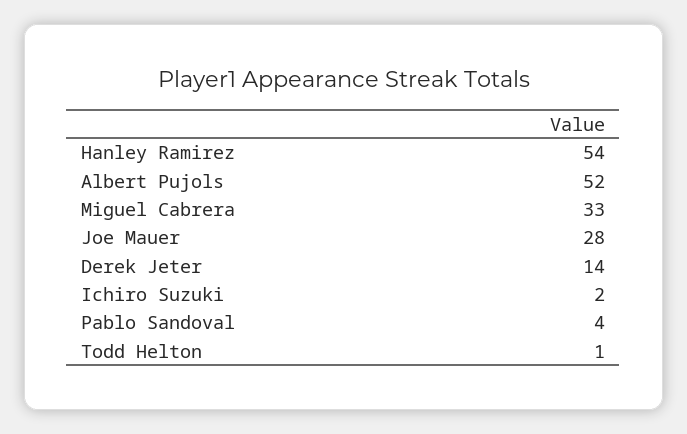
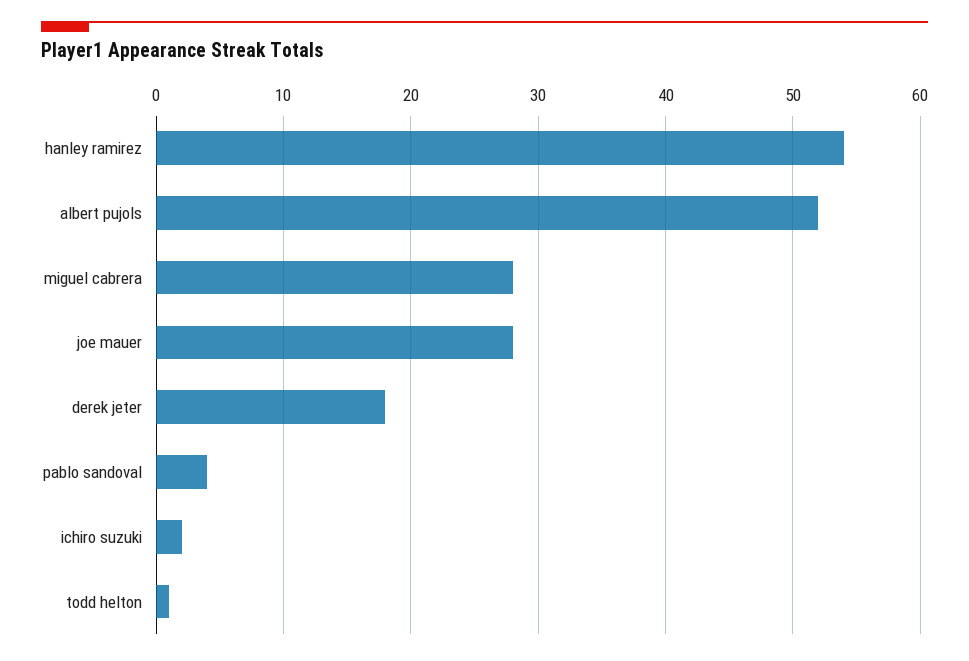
Miguel Cabrera: 33 -> 28
Derek Jeter: 14 -> 18

